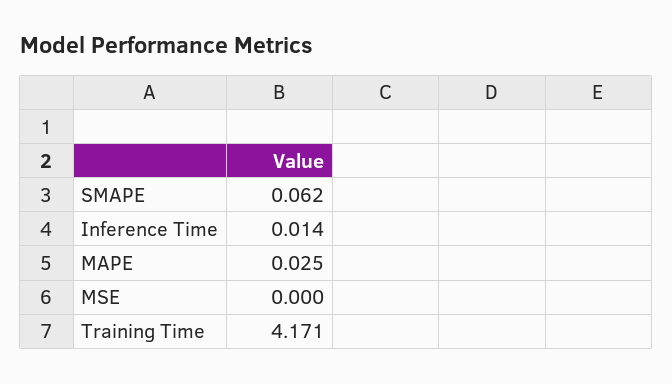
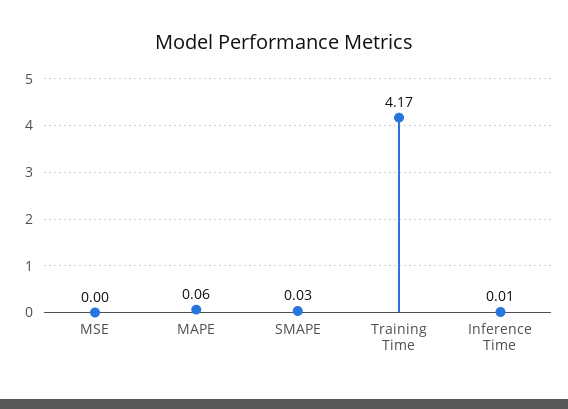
SMAPE: 0.062 -> 0.03
MAPE: 0.025 -> 0.06

